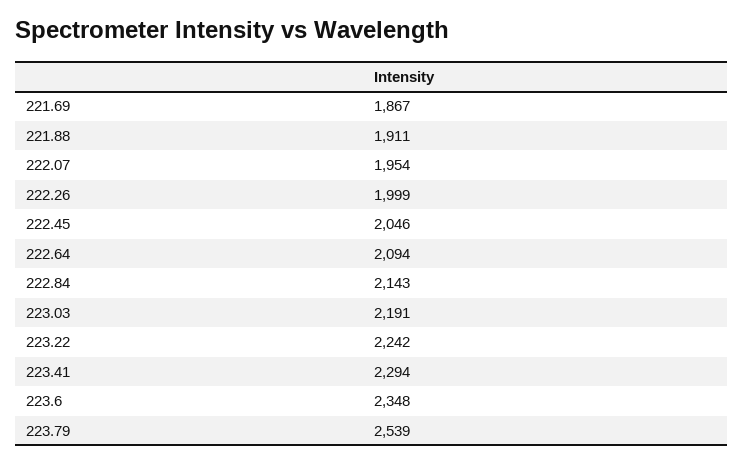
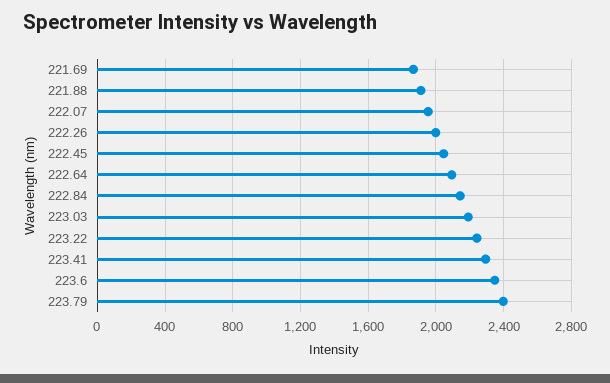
223.79: 2539 -> 2400

